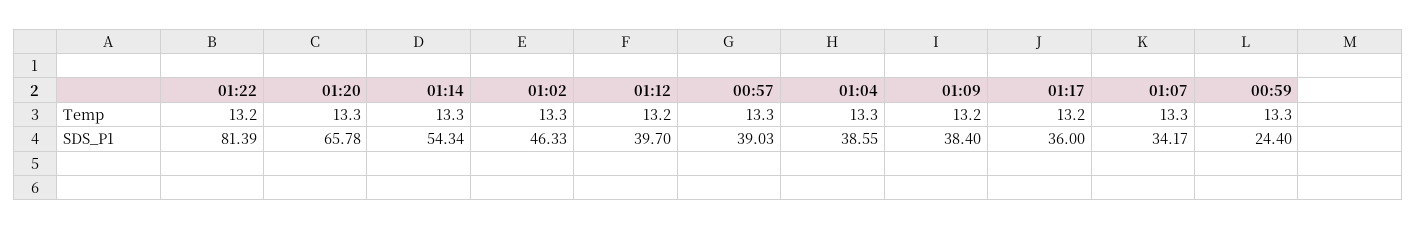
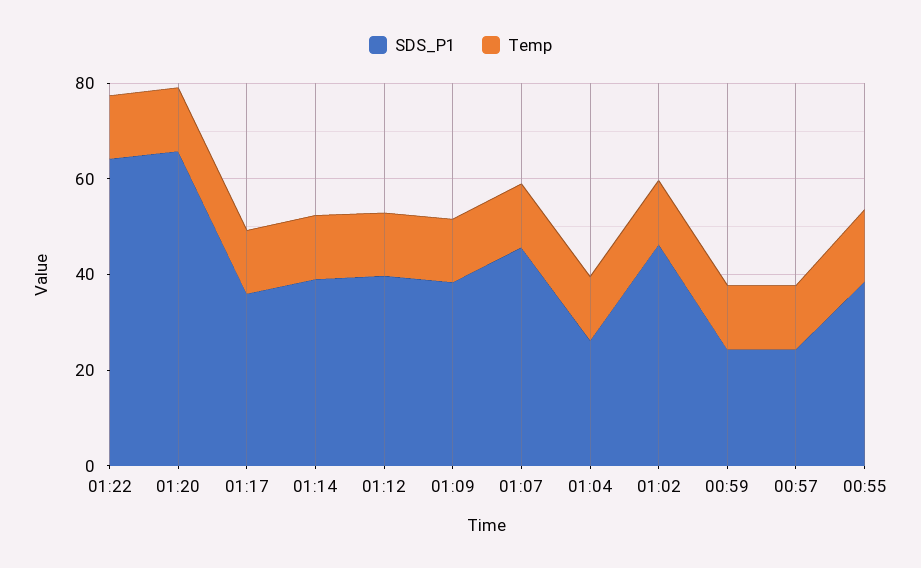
SDS_P1, 01:22: 81.39 -> 65
SDS_P1, 01:14: 54.34 -> 40
SDS_P1, 00:57: 39.03 -> 25
SDS_P1, 01:04: 38.55 -> 25
SDS_P1, 01:07: 34.17 -> 45
SDS_P1, 00:55: none -> 40
Temp, 00:55: none -> 15

